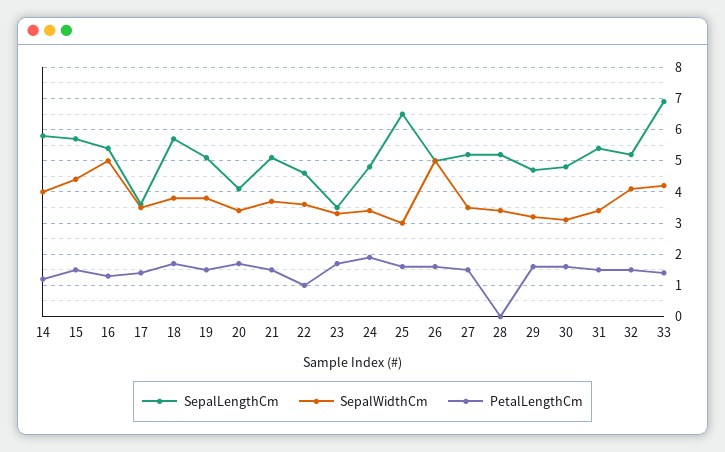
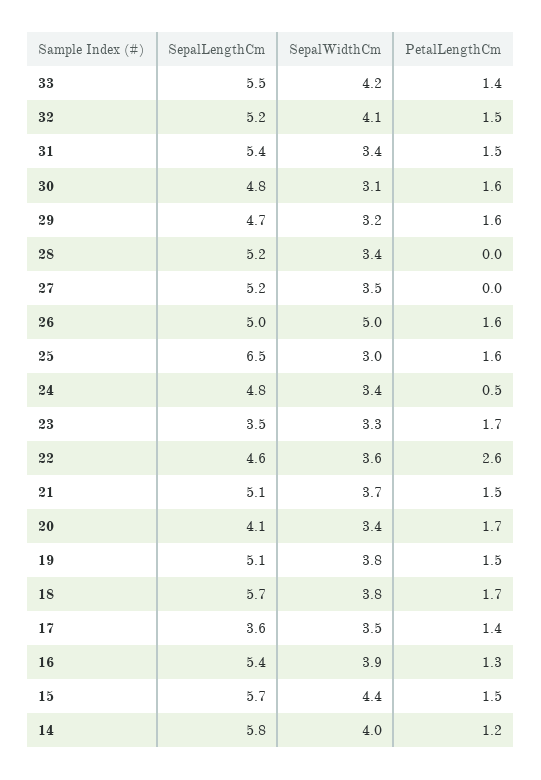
SepalWidthCm, 16: 5 -> 3.9
PetalLengthCm, 22: 1 -> 2.6
PetalLengthCm, 24: 2 -> 0.5
PetalLengthCm, 27: 1.5 -> 0
SepalLengthCm, 33: 7 -> 5.5

